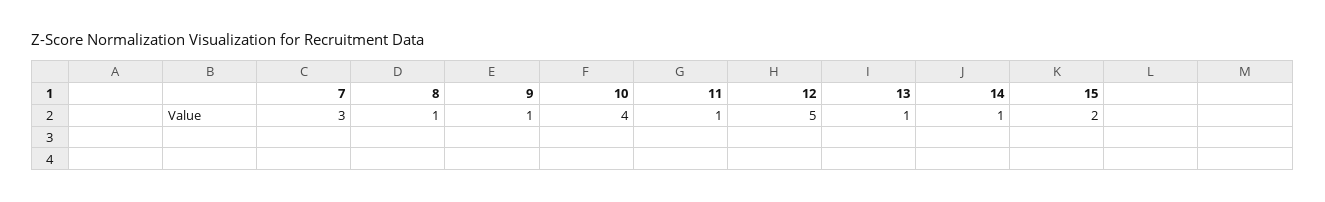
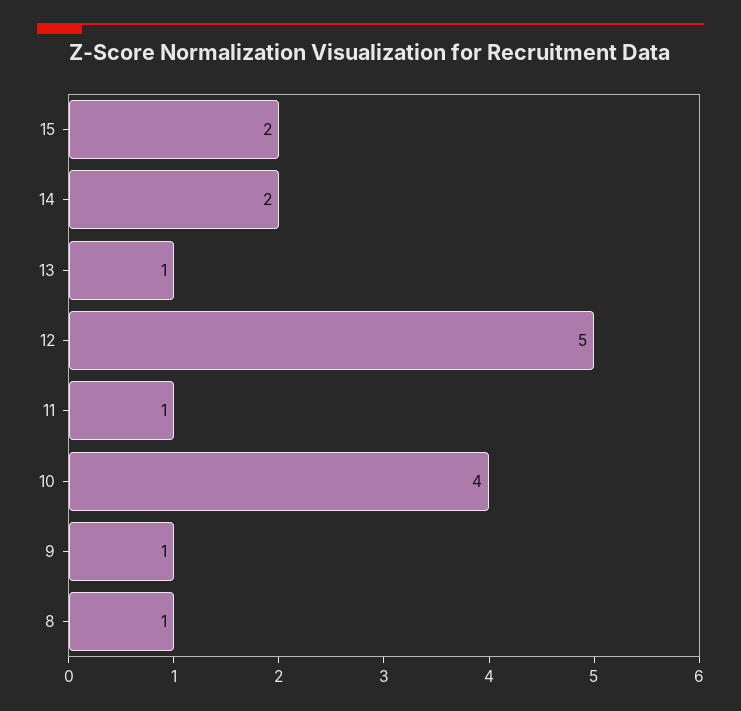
7: 3 -> none
14: 1 -> 2

